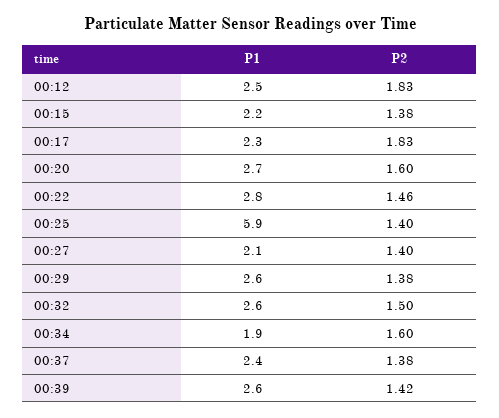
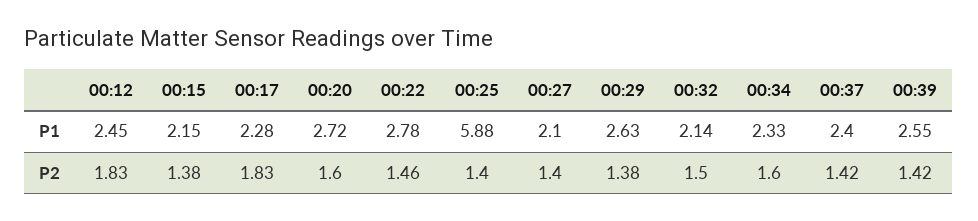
P1, 00:32: 2.6 -> 2.14
P1, 00:34: 1.9 -> 2.33
P2, 00:37: 1.38 -> 1.42

